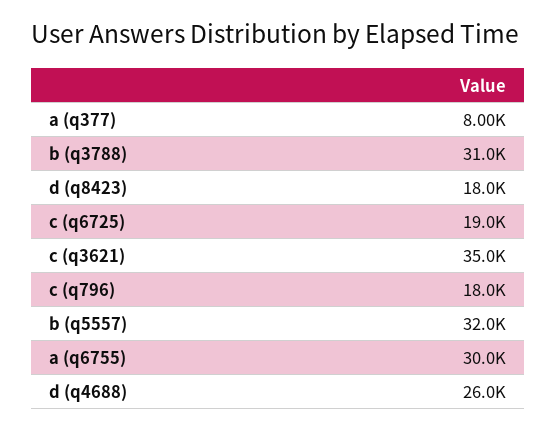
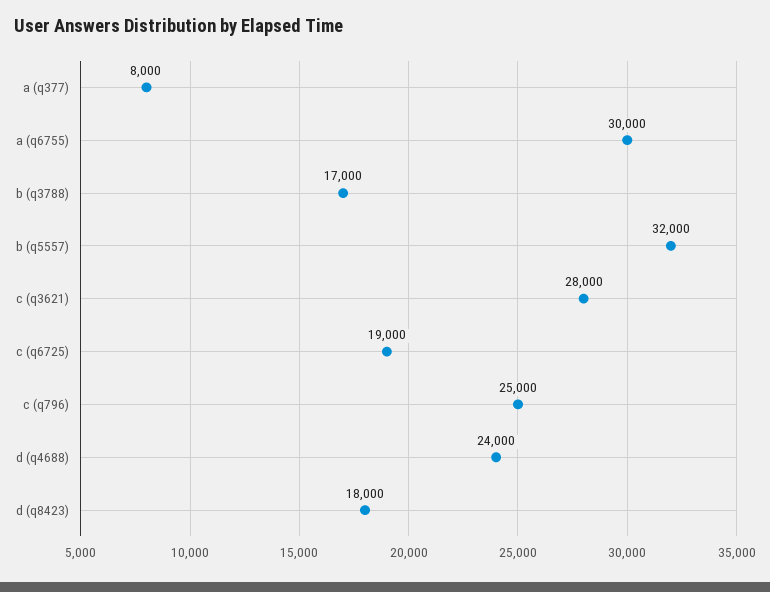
b (q3788): 31000 -> 17000
c (q3621): 35000 -> 28000
c (q796): 18000 -> 25000
d (q4688): 26000 -> 24000

